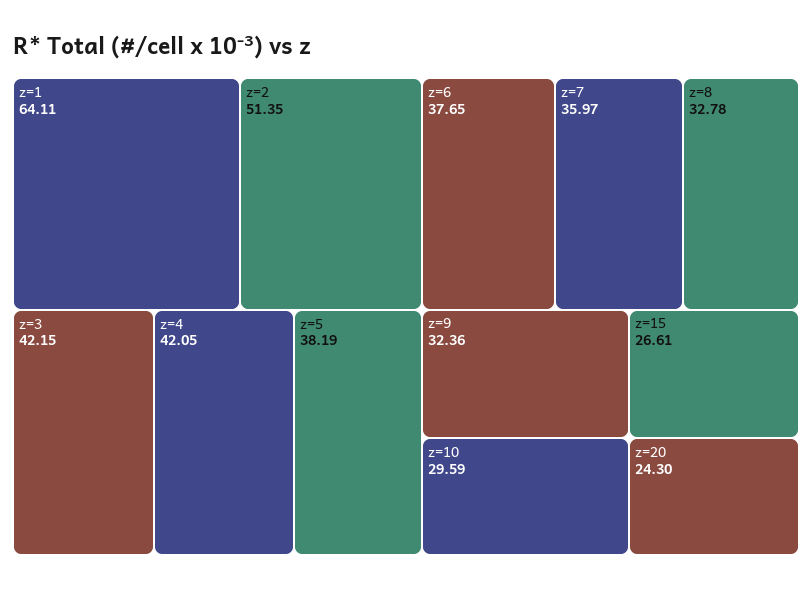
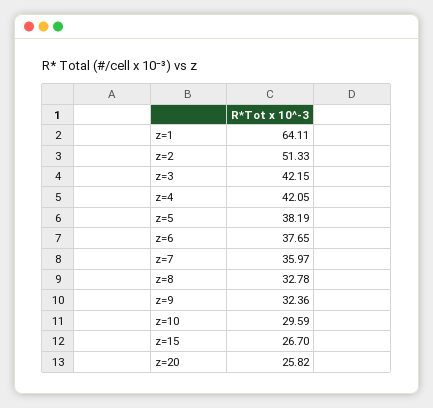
z=2: 51.35 -> 51.33
z=15: 26.61 -> 26.7
z=20: 24.3 -> 25.82

